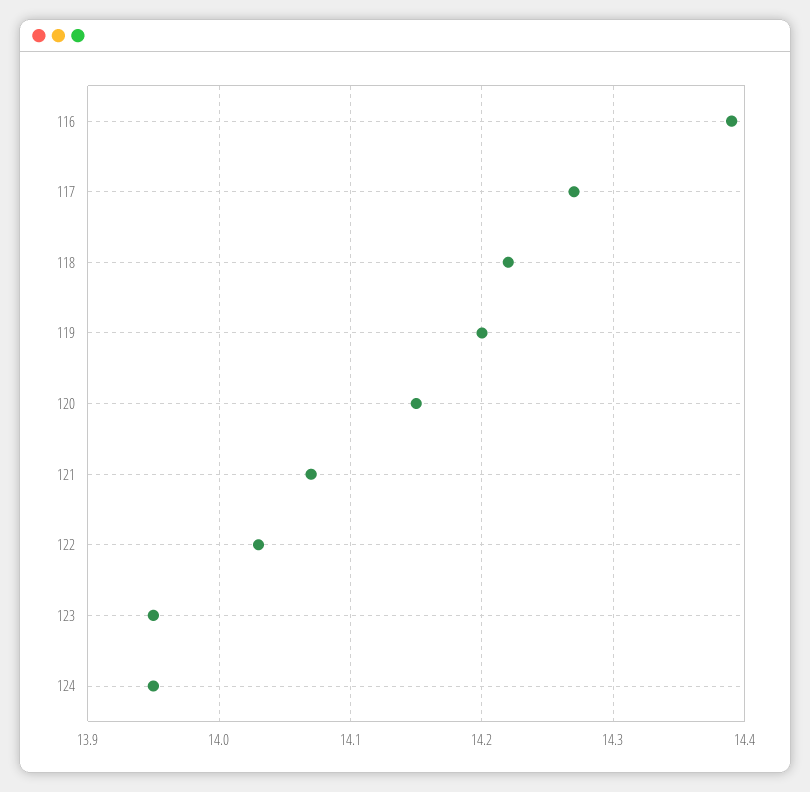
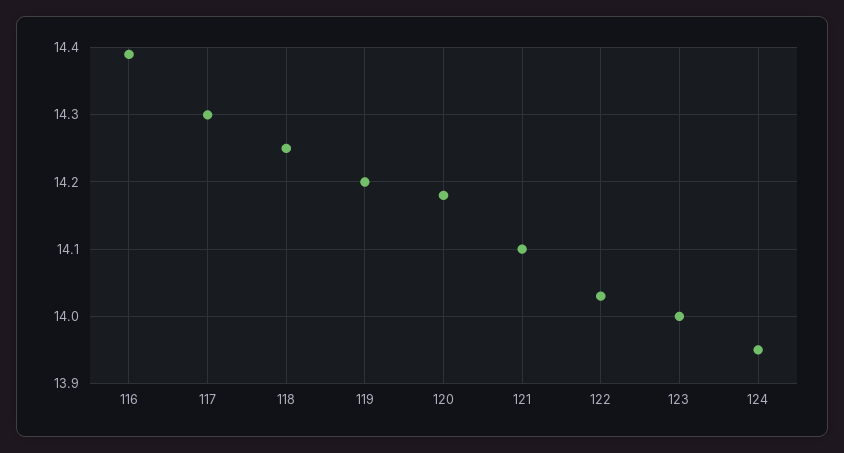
117: 14.27 -> 14.3
118: 14.22 -> 14.25
120: 14.15 -> 14.18
121: 14.07 -> 14.1
123: 13.95 -> 14

